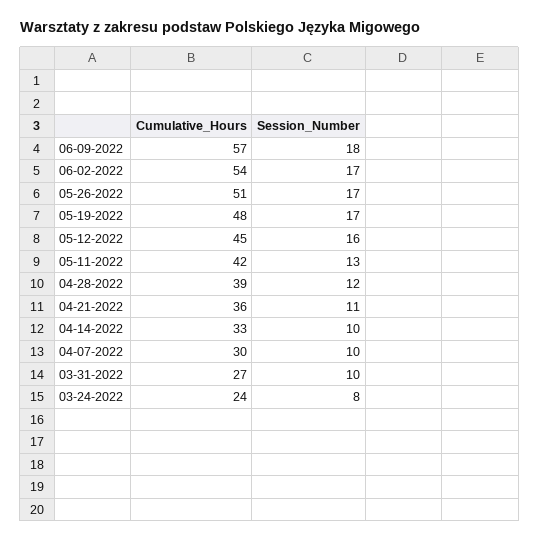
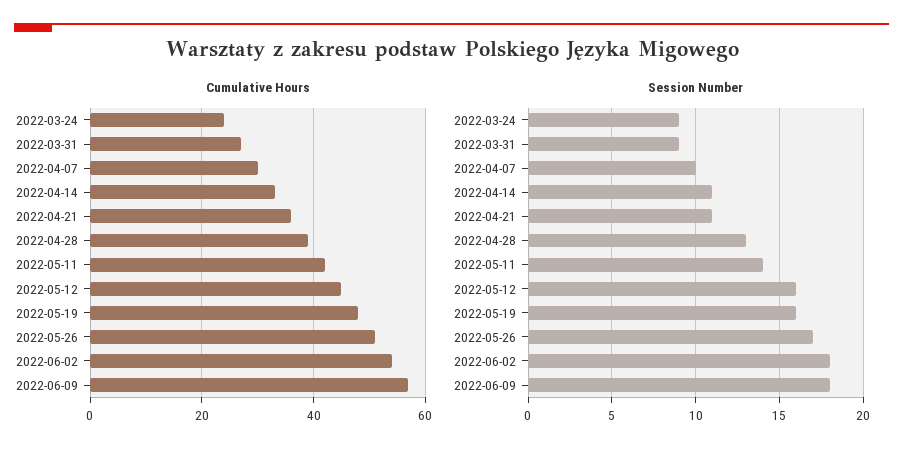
Session_Number, 06-02-2022: 17 -> 18
Session_Number, 05-19-2022: 17 -> 16
Session_Number, 05-11-2022: 13 -> 14
Session_Number, 04-28-2022: 12 -> 13
Session_Number, 04-14-2022: 10 -> 11
Session_Number, 03-31-2022: 10 -> 9
Session_Number, 03-24-2022: 8 -> 9

